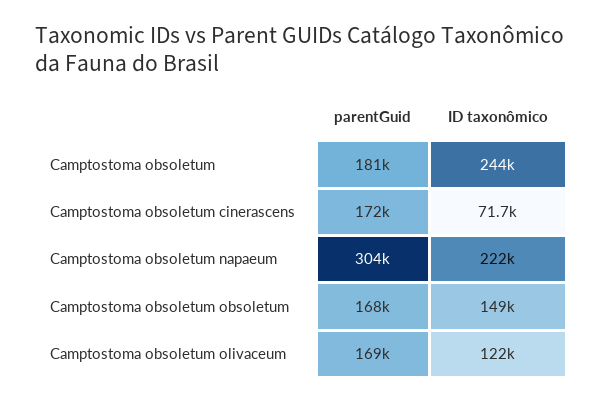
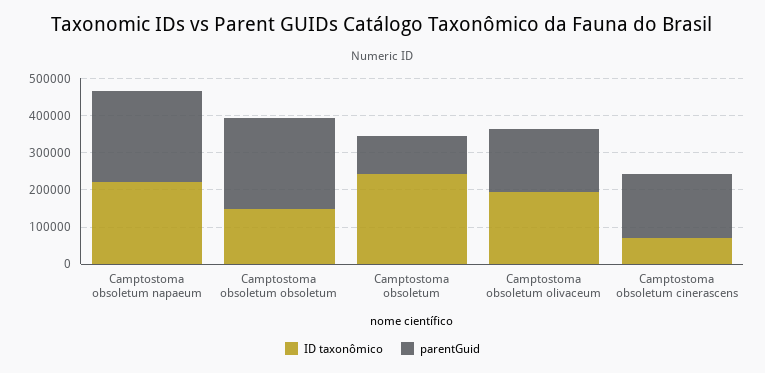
parentGuid, Camptostoma obsoletum: 181000 -> 100000
parentGuid, Camptostoma obsoletum napaeum: 304000 -> 250000
parentGuid, Camptostoma obsoletum obsoletum: 168000 -> 250000
ID taxonômico, Camptostoma obsoletum olivaceum: 122000 -> 200000

